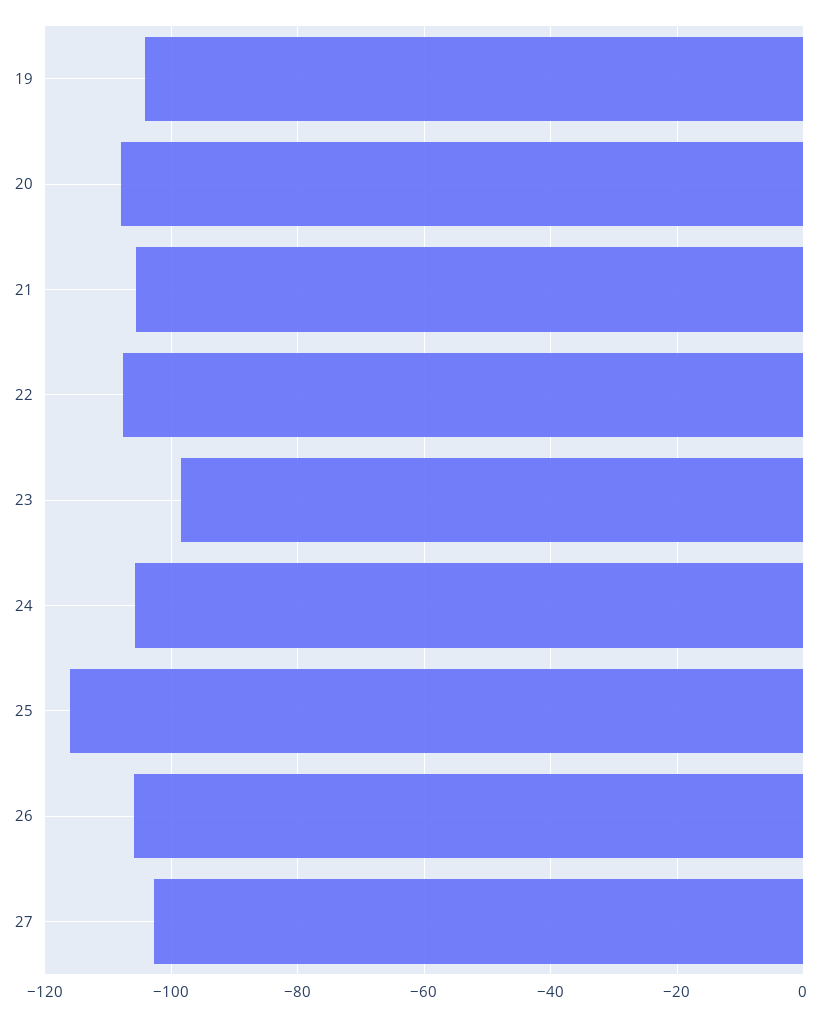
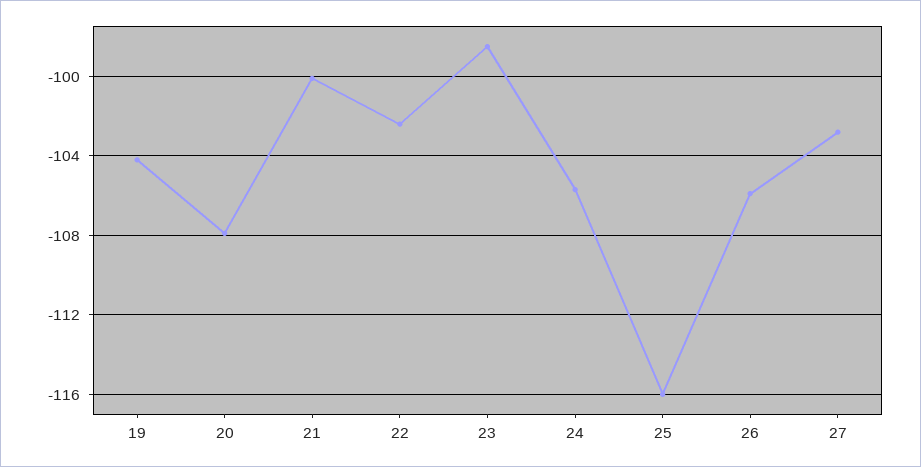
21: -106 -> -100
22: -108 -> -102.5

